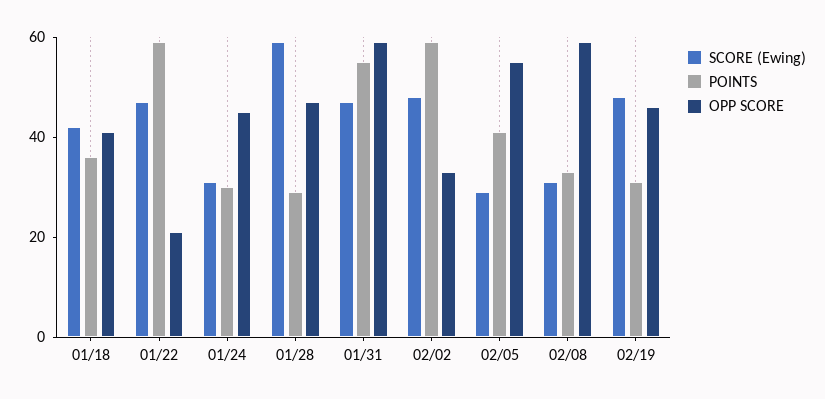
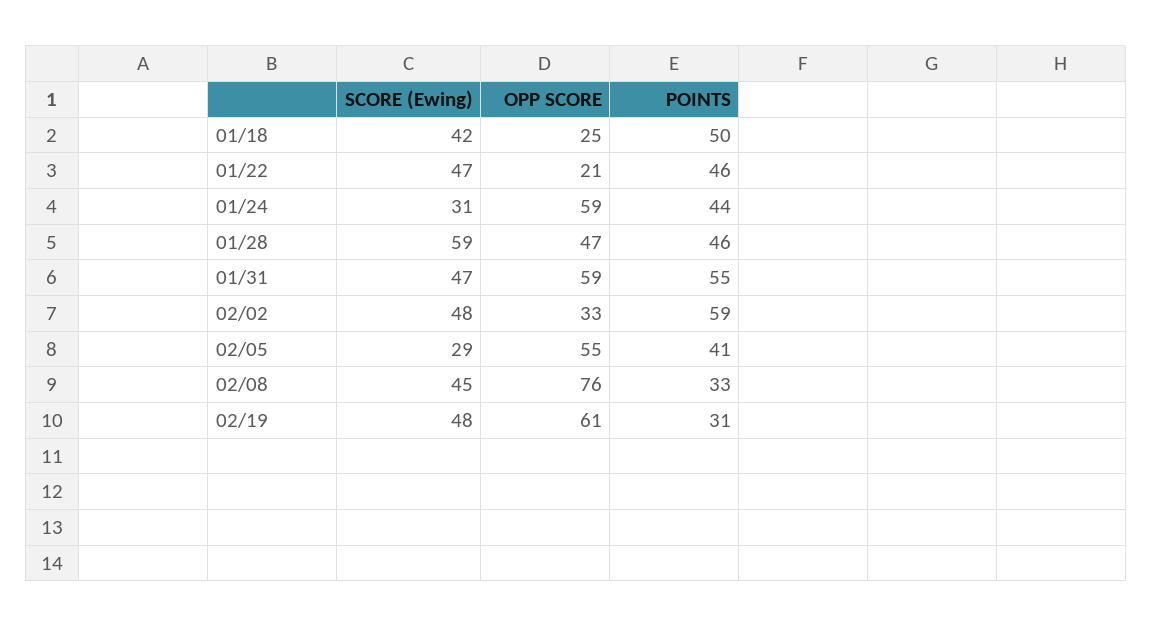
POINTS, 01/18: 35 -> 50
OPP SCORE, 01/18: 40 -> 25
POINTS, 01/22: 60 -> 46
POINTS, 01/24: 30 -> 44
OPP SCORE, 01/24: 45 -> 59
POINTS, 01/28: 30 -> 46
SCORE (Ewing), 02/08: 30 -> 45
OPP SCORE, 02/08: 60 -> 76
OPP SCORE, 02/19: 45 -> 61

